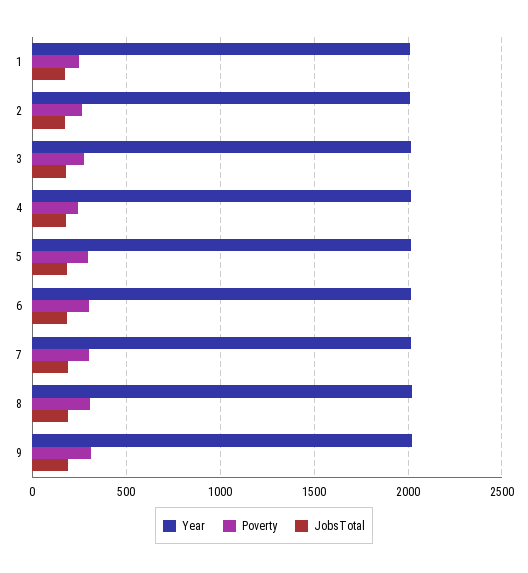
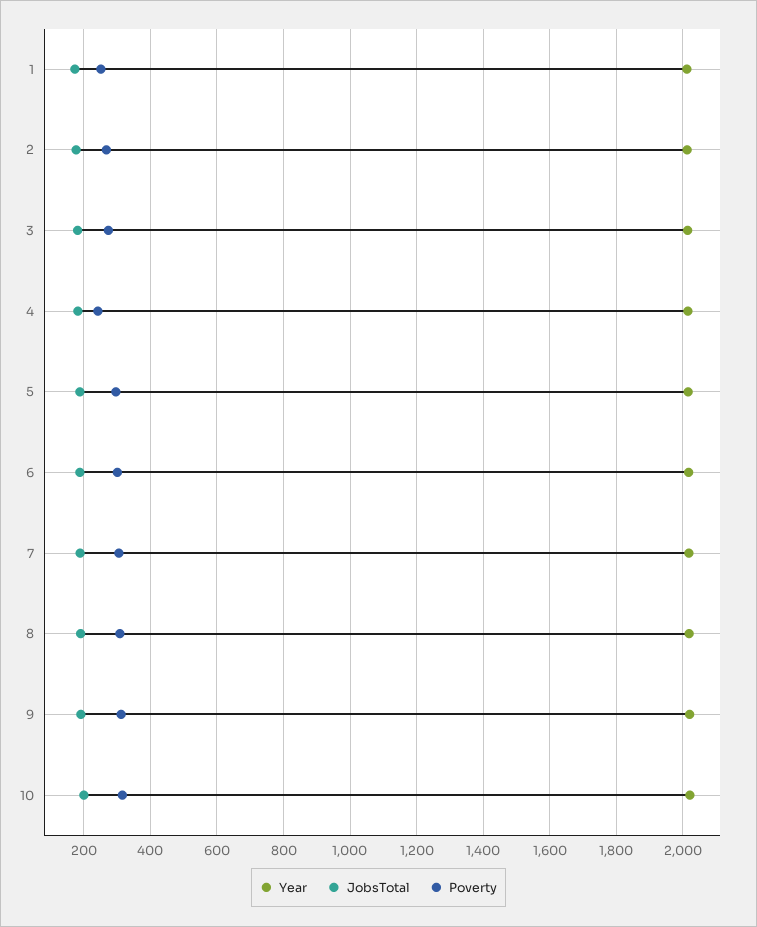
Year, 10: none -> 2020
JobsTotal, 10: none -> 200
Poverty, 10: none -> 320

